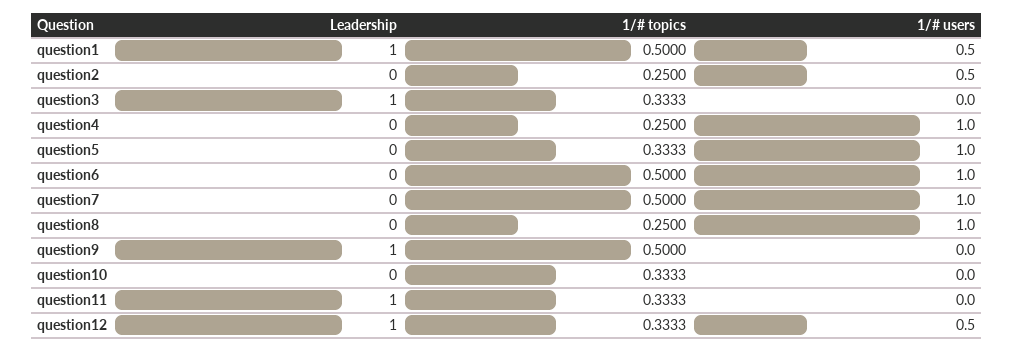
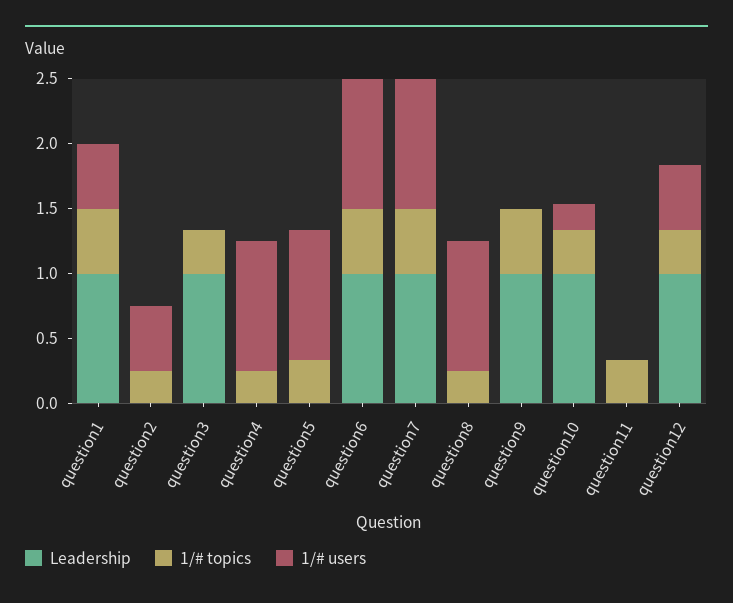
Leadership, question6: 0 -> 1
Leadership, question7: 0 -> 1
Leadership, question10: 0 -> 1
1/# users, question10: 0 -> 0.2
Leadership, question11: 1 -> 0

